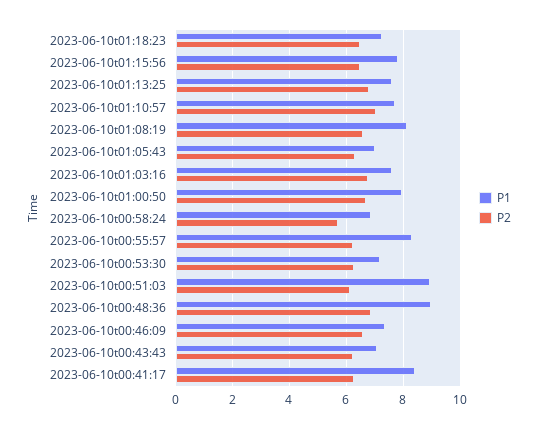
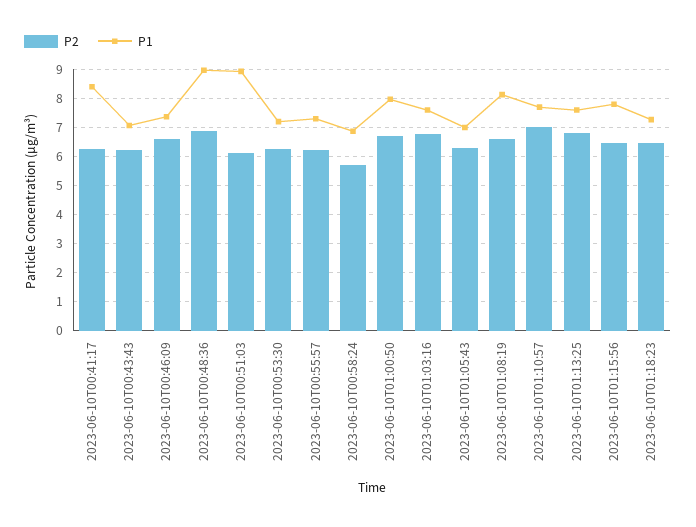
P1, 2023-06-10t00:55:57: 8.25 -> 7.25

